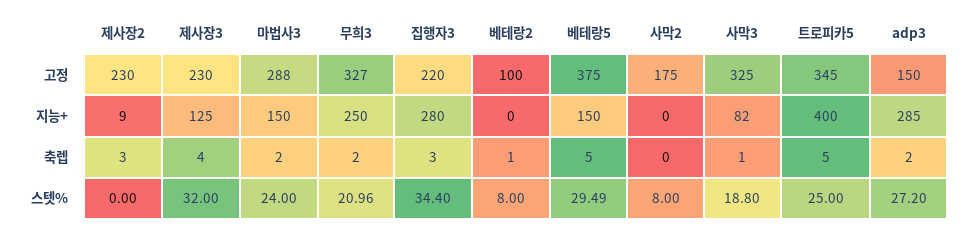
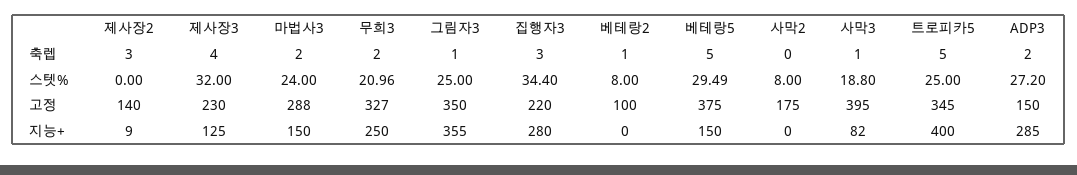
제사장2, 고정: 230 -> 140
사막3, 고정: 325 -> 395
그림자3, 축렙: none -> 1
그림자3, 스텟%: none -> 25
그림자3, 고정: none -> 350
그림자3, 지능+: none -> 355

